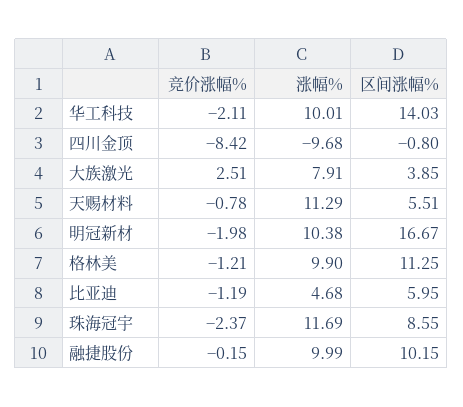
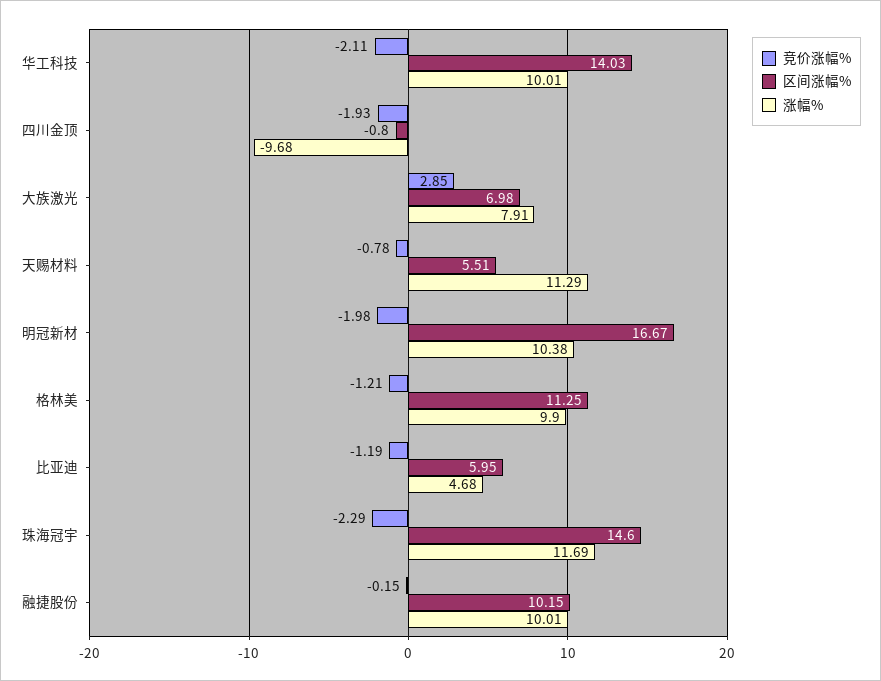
竞价涨幅%, 四川金顶: -8.42 -> -1.93
竞价涨幅%, 大族激光: 2.51 -> 2.85
区间涨幅%, 大族激光: 3.85 -> 6.98
竞价涨幅%, 珠海冠宇: -2.37 -> -2.29
区间涨幅%, 珠海冠宇: 8.55 -> 14.6
涨幅%, 融捷股份: 9.99 -> 10.01

